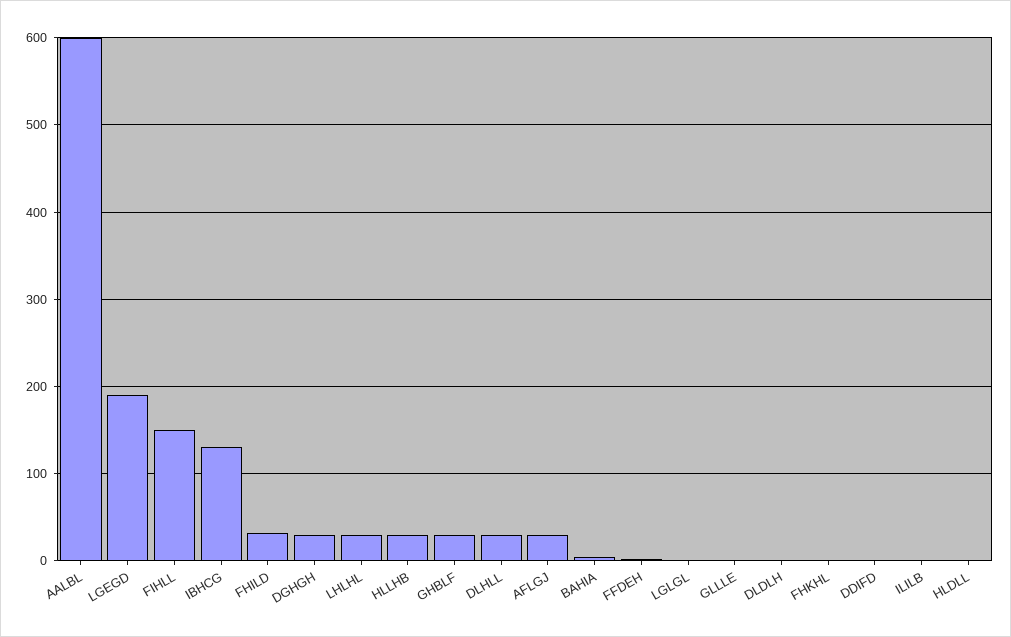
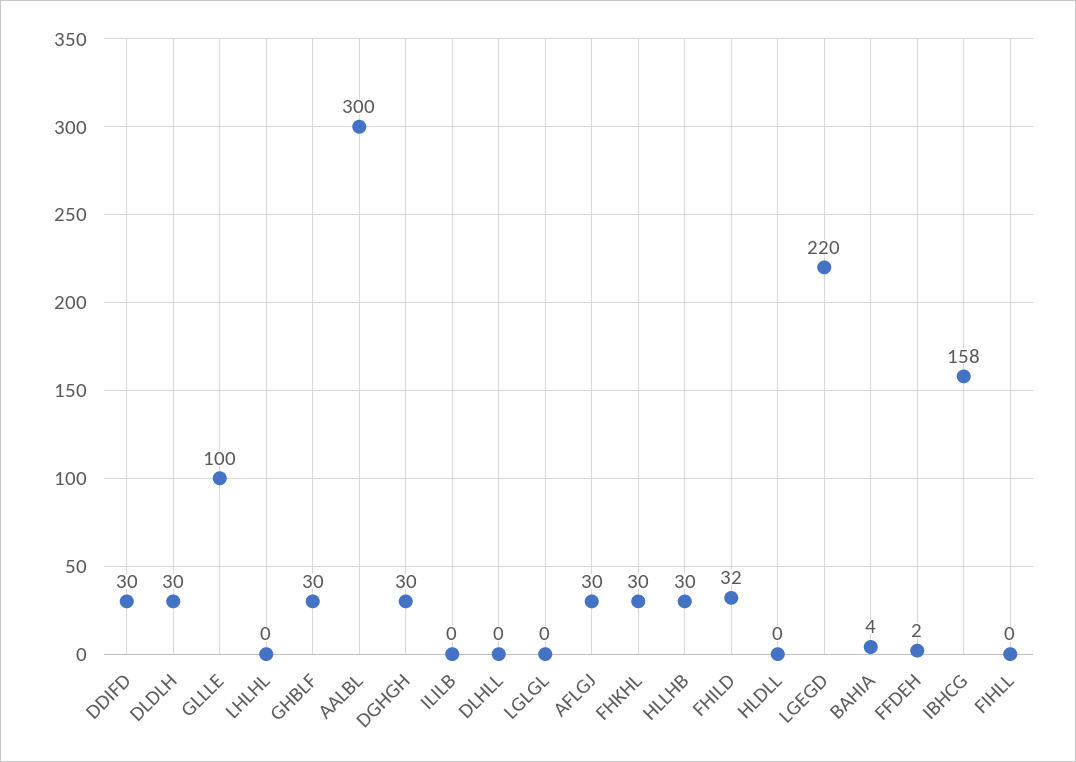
AALBL: 600 -> 300
LGEGD: 190 -> 220
FIHLL: 150 -> 0
IBHCG: 130 -> 158
LHLHL: 30 -> 0
DLHLL: 30 -> 0
GLLLE: 0 -> 100
DLDLH: 0 -> 30
FHKHL: 0 -> 30
DDIFD: 0 -> 30

